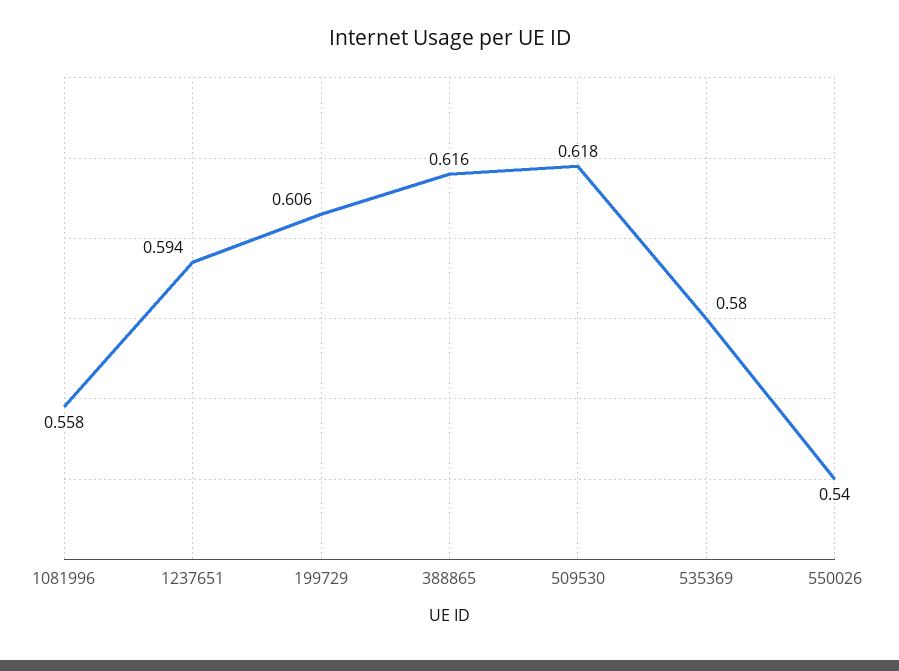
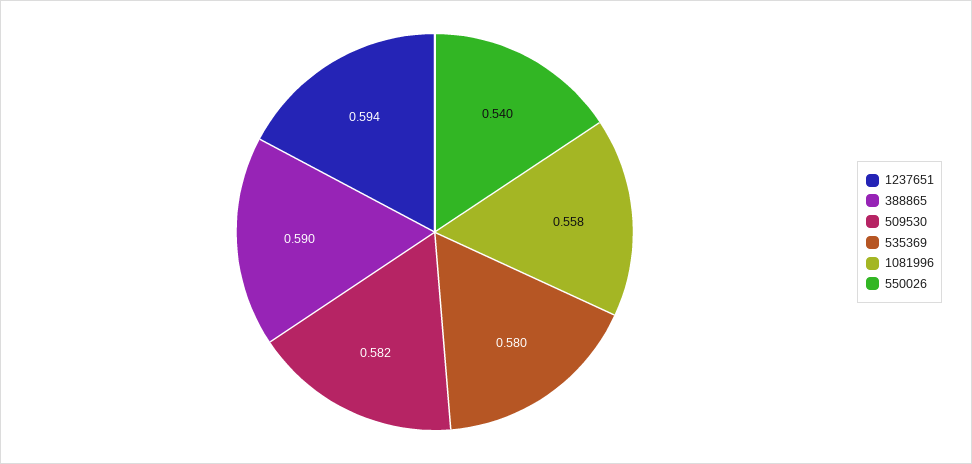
199729: 0.606 -> none
388865: 0.616 -> 0.59
509530: 0.618 -> 0.582

